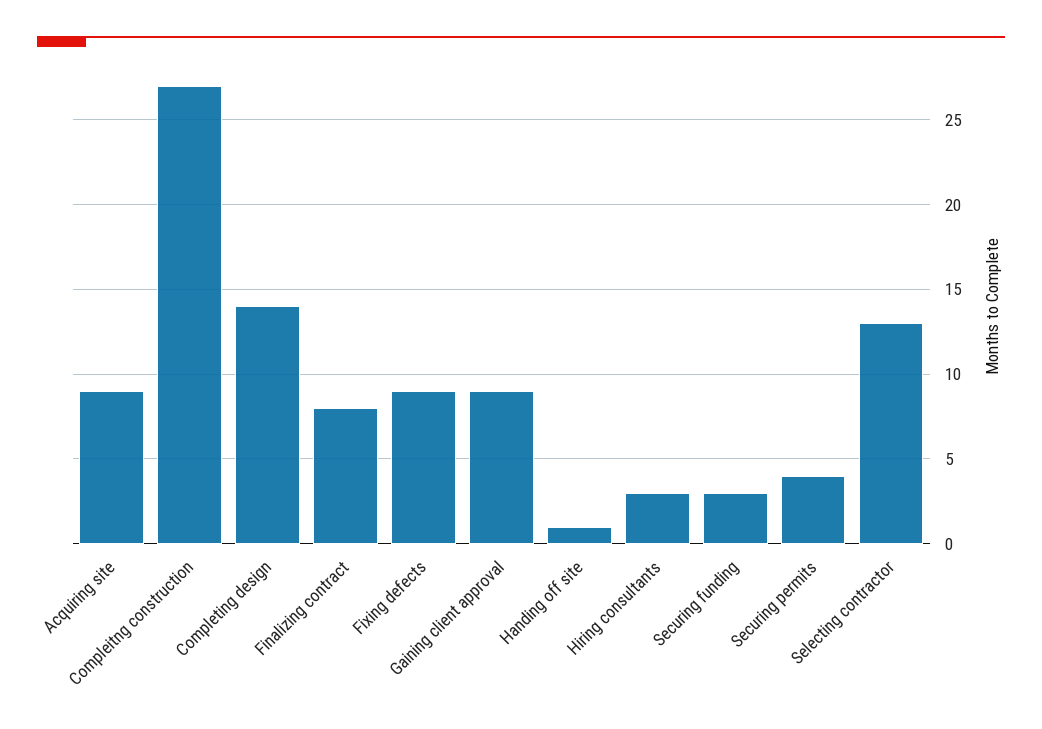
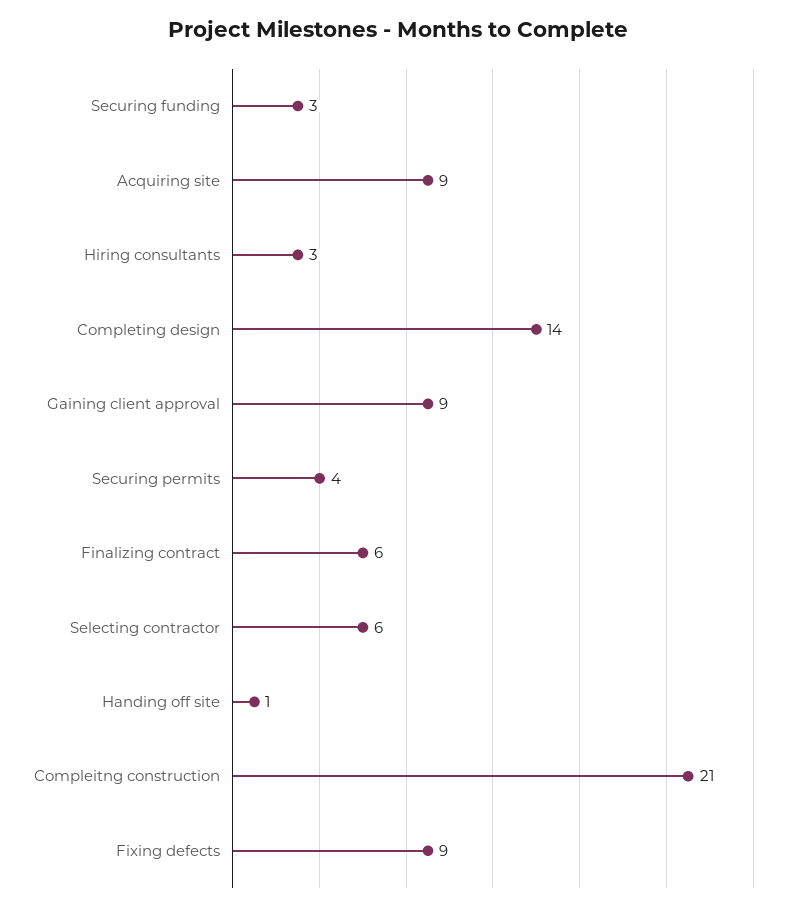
Compleitng construction: 27 -> 21
Finalizing contract: 8 -> 6
Selecting contractor: 13 -> 6

